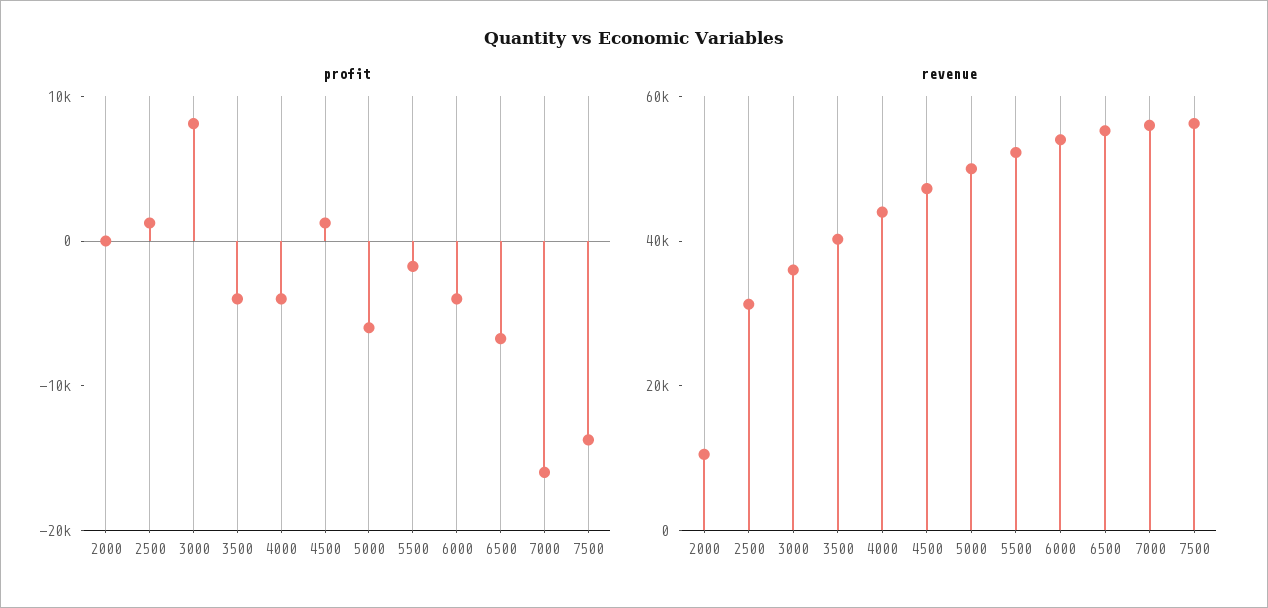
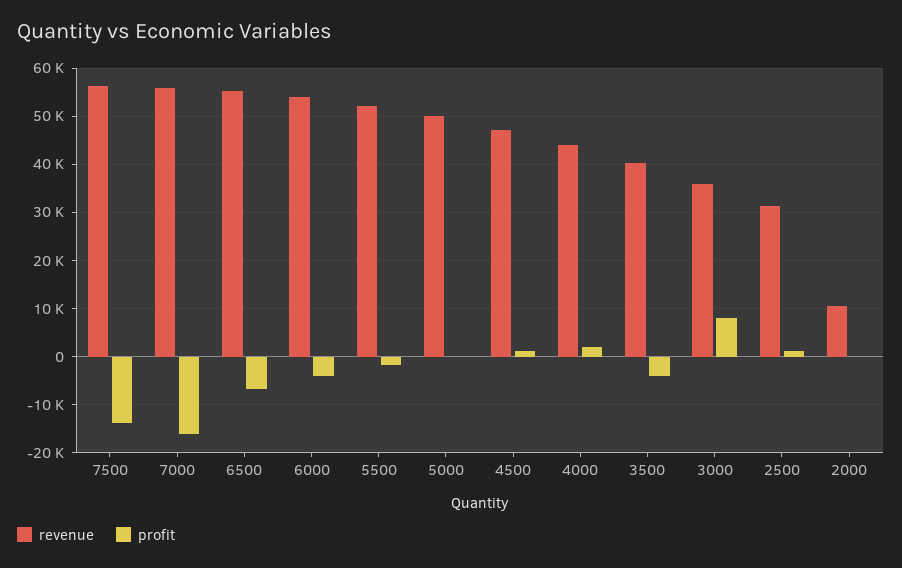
profit, 4000: -4000 -> 2000
profit, 5000: -6000 -> 0

